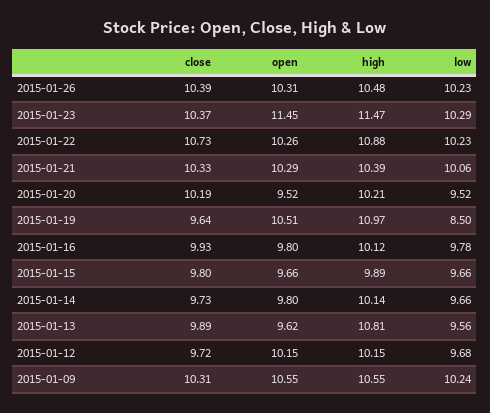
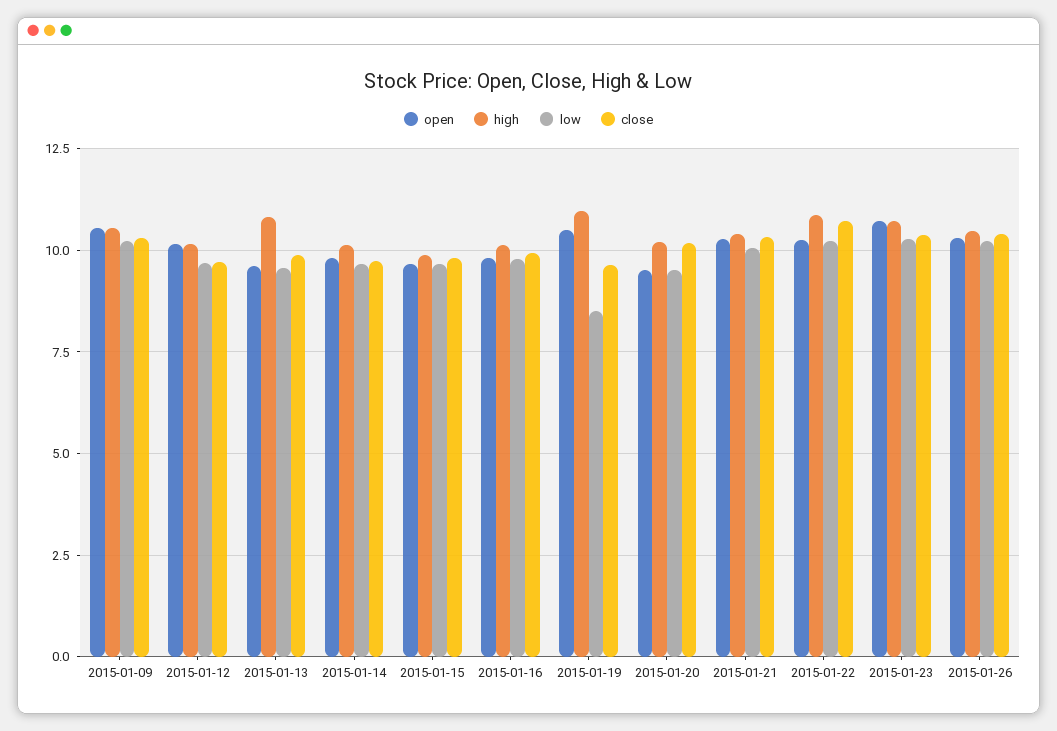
open, 2015-01-23: 11.45 -> 10.75
high, 2015-01-23: 11.47 -> 10.75

